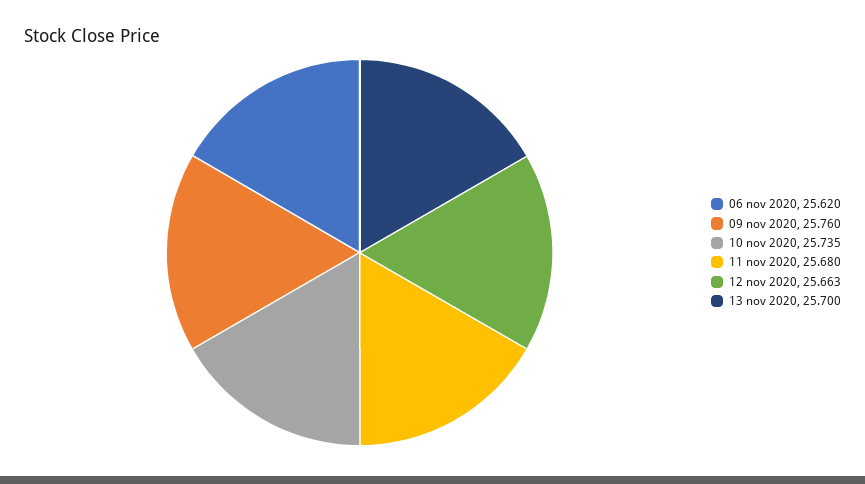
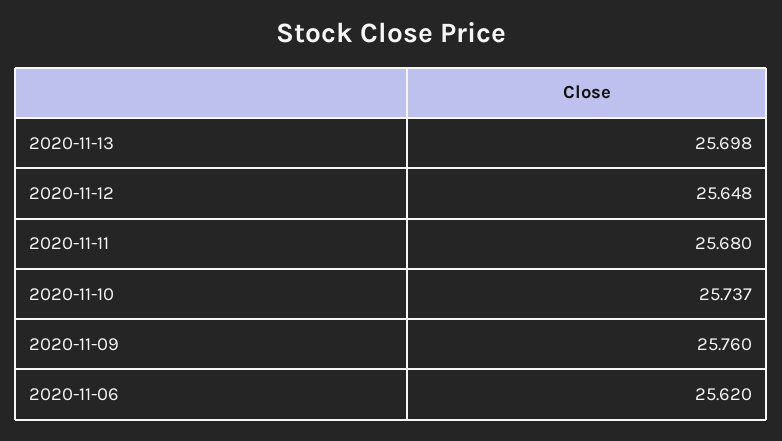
10 nov 2020: 25.735 -> 25.737
12 nov 2020: 25.663 -> 25.648
13 nov 2020: 25.7 -> 25.698

